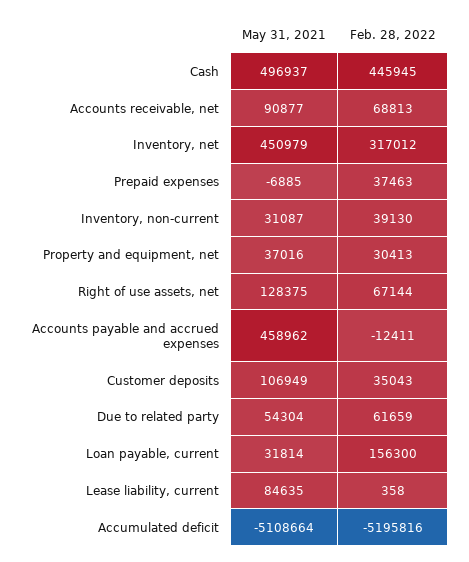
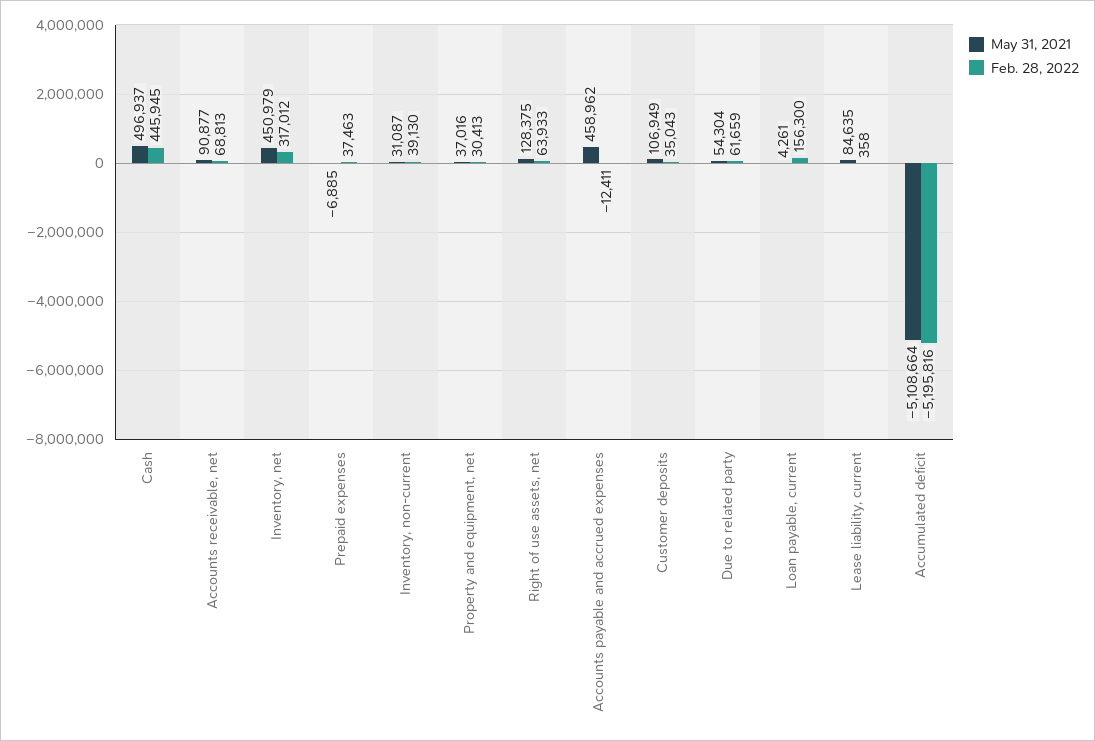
Feb. 28, 2022, Right of use assets, net: 67144 -> 63933
May 31, 2021, Loan payable, current: 31814 -> 4261

